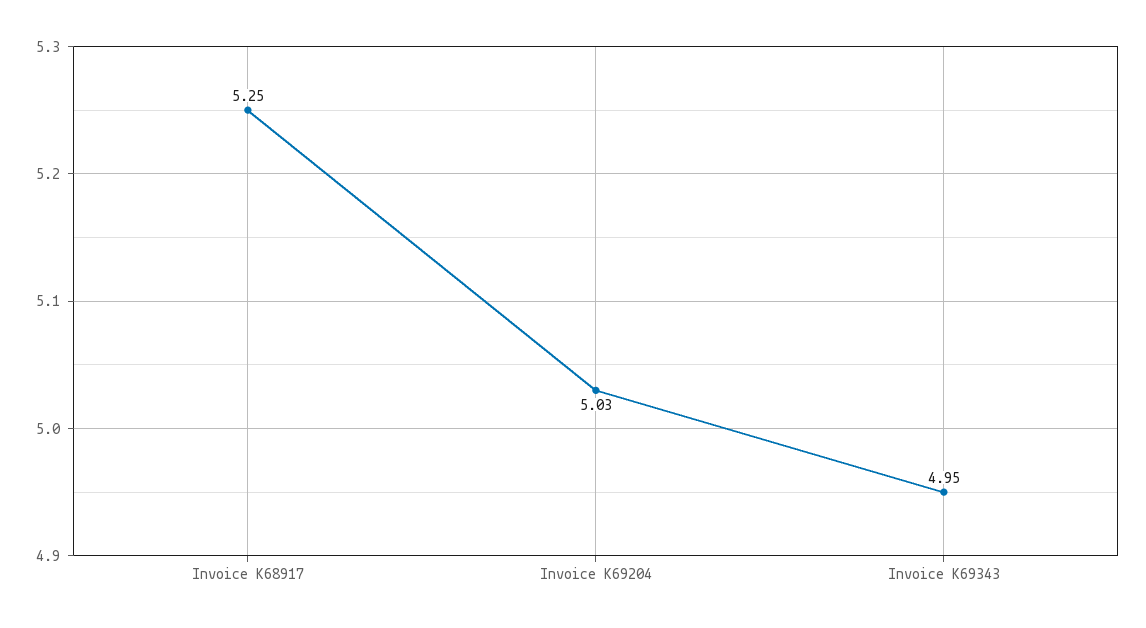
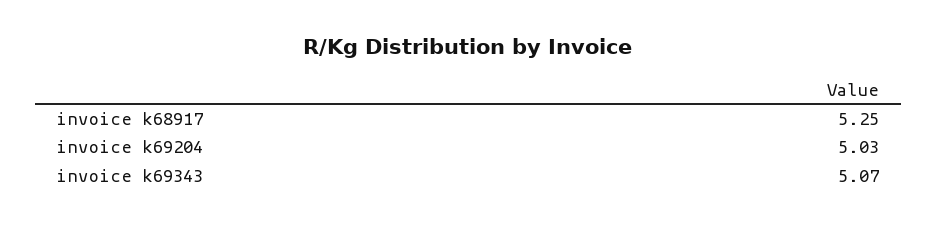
Invoice K69343: 4.95 -> 5.07

